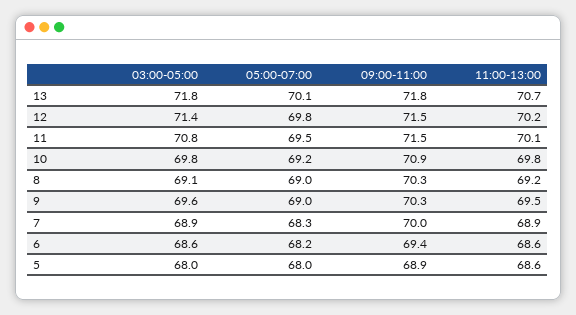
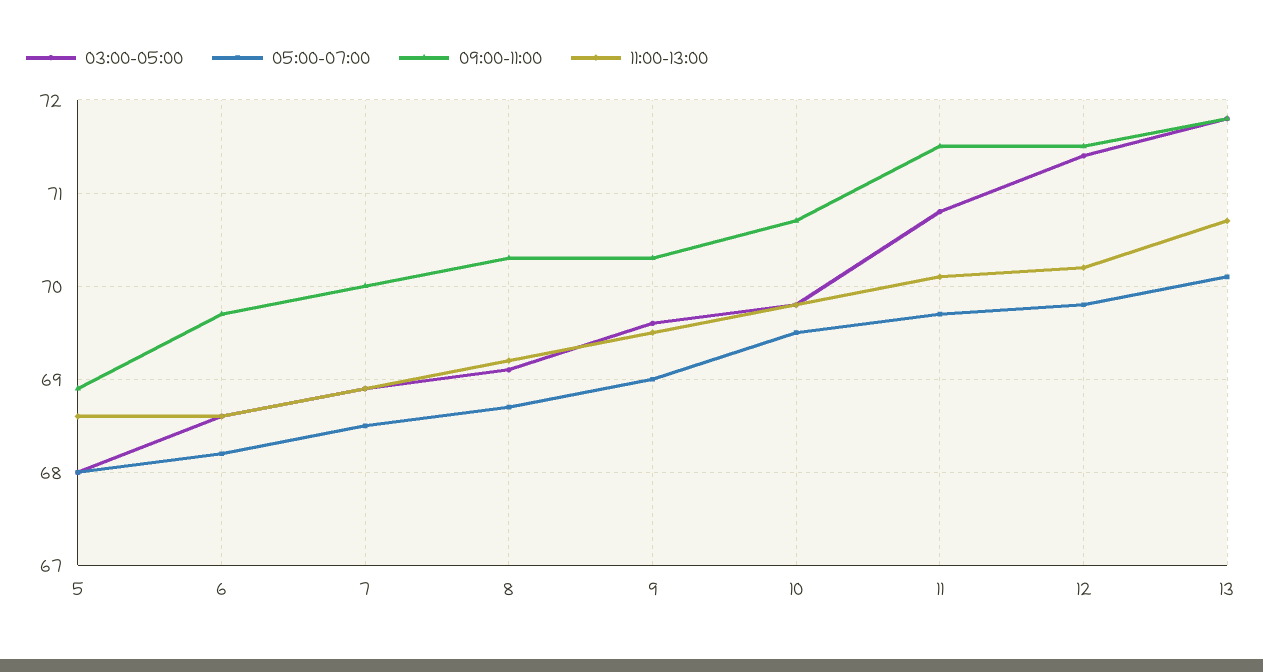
05:00-07:00, 11: 69.5 -> 69.7
05:00-07:00, 10: 69.2 -> 69.5
09:00-11:00, 10: 70.9 -> 70.7
05:00-07:00, 8: 69 -> 68.7
05:00-07:00, 7: 68.3 -> 68.5
09:00-11:00, 6: 69.4 -> 69.7

